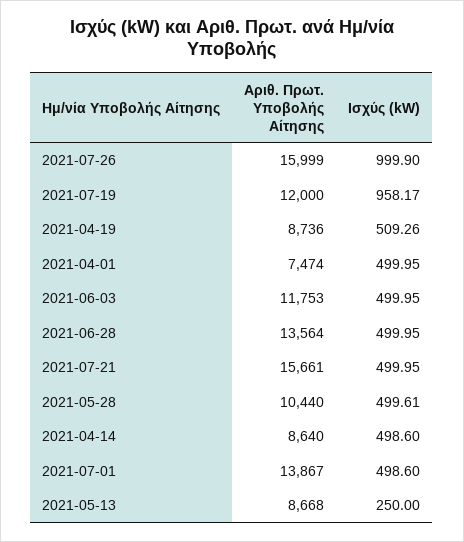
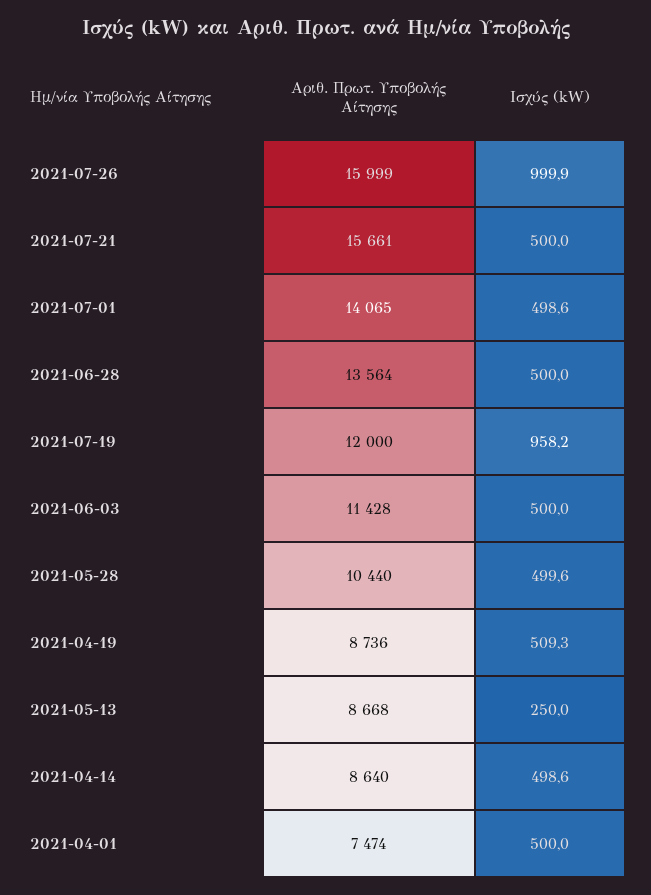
Αριθ. Πρωτ. Υποβολής Αίτησης, 2021-06-03: 11753 -> 11428
Αριθ. Πρωτ. Υποβολής Αίτησης, 2021-07-01: 13867 -> 14065

